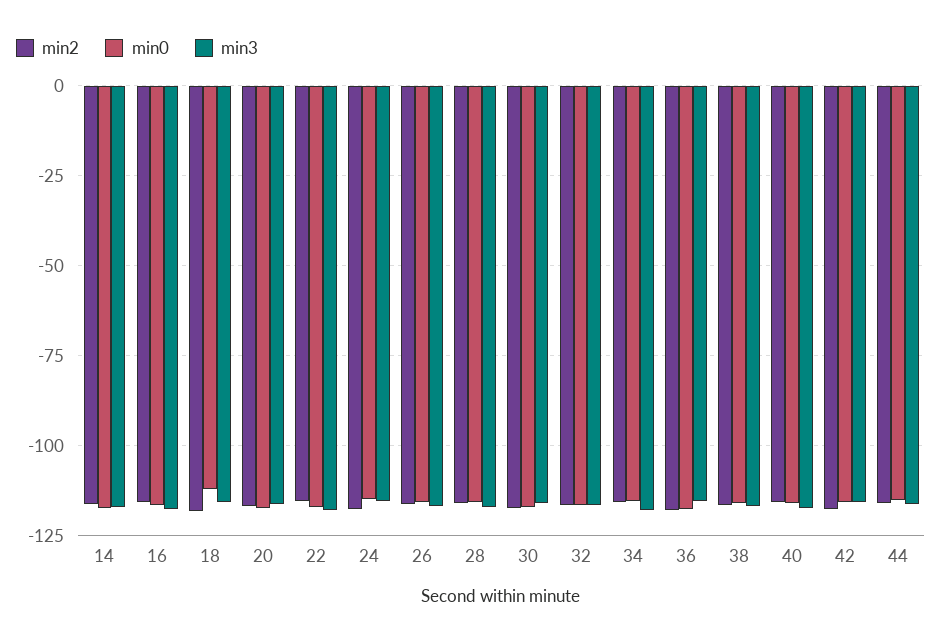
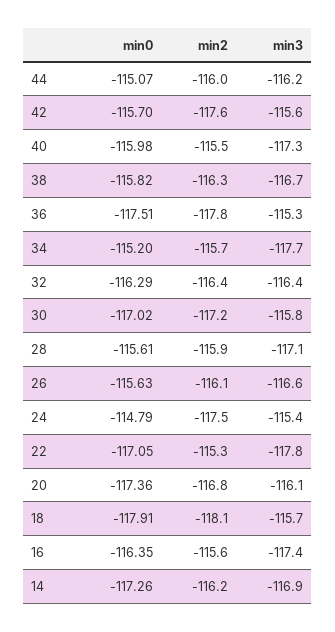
min0, 18: -112.5 -> -117.91

